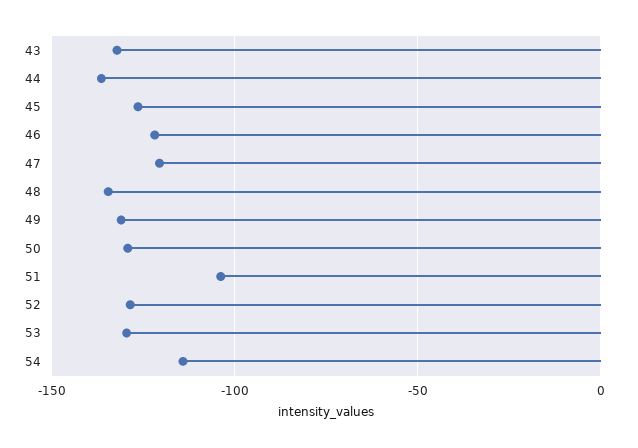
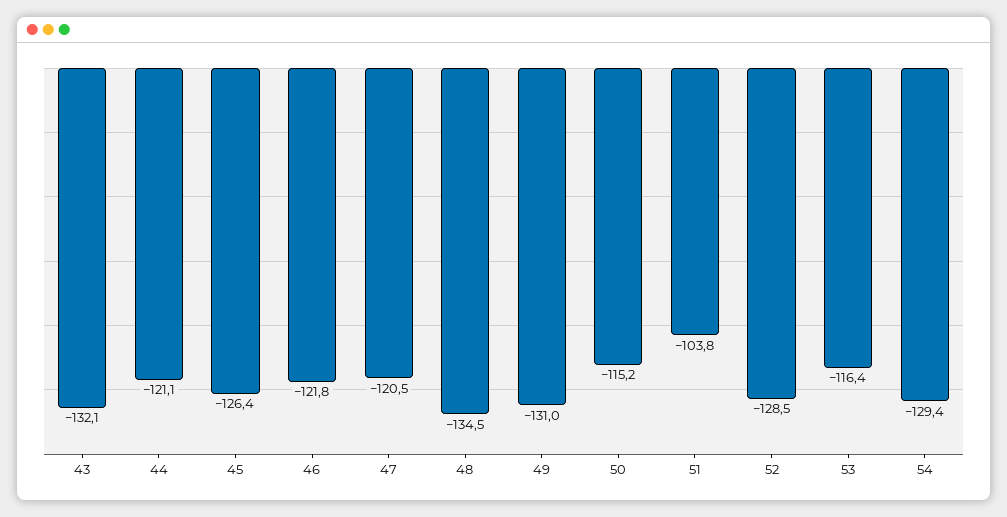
44: -135 -> -121.1
50: -130 -> -115.2
53: -130 -> -116.4
54: -115 -> -129.4

